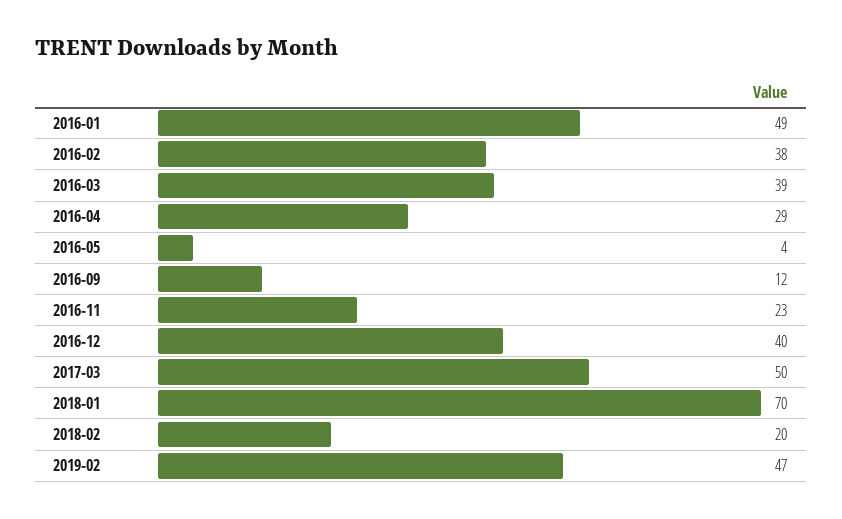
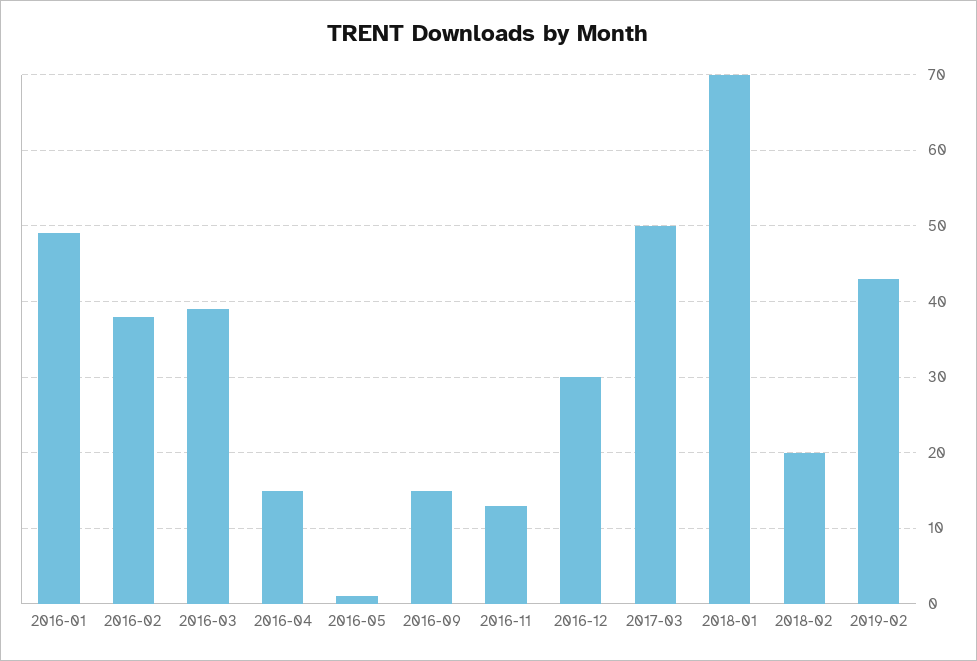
2016-04: 29 -> 15
2016-05: 4 -> 1
2016-09: 12 -> 15
2016-11: 23 -> 13
2016-12: 40 -> 30
2019-02: 47 -> 43

